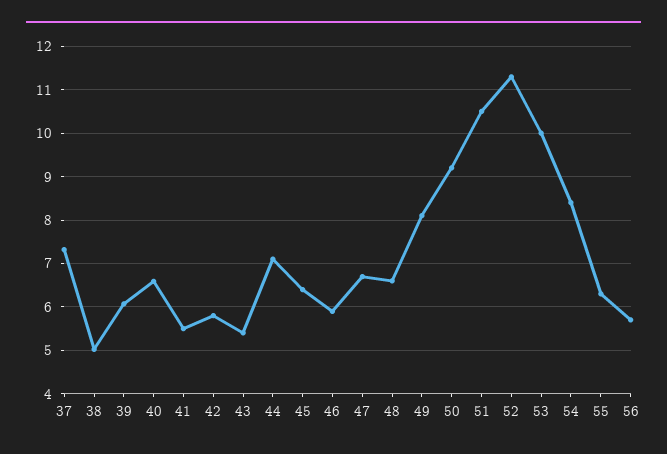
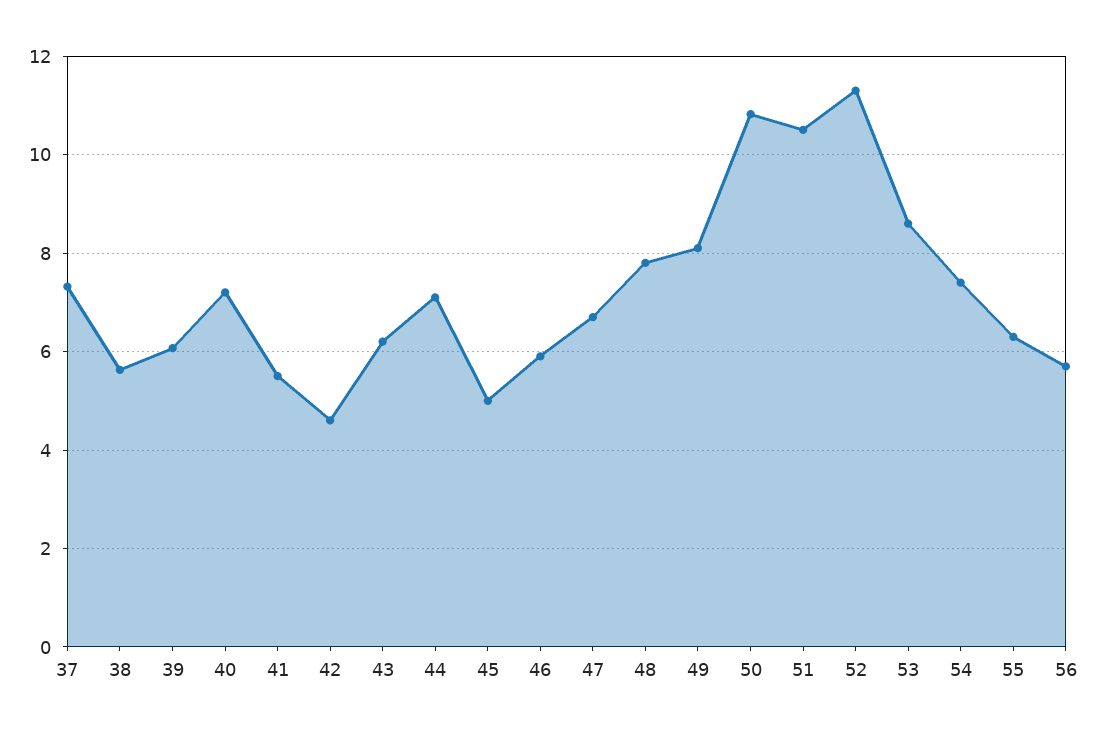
38: 5 -> 5.6
40: 6.6 -> 7.2
42: 5.8 -> 4.6
43: 5.4 -> 6.2
45: 6.4 -> 5
48: 6.6 -> 7.8
50: 9.2 -> 10.8
53: 10 -> 8.6
54: 8.4 -> 7.4

